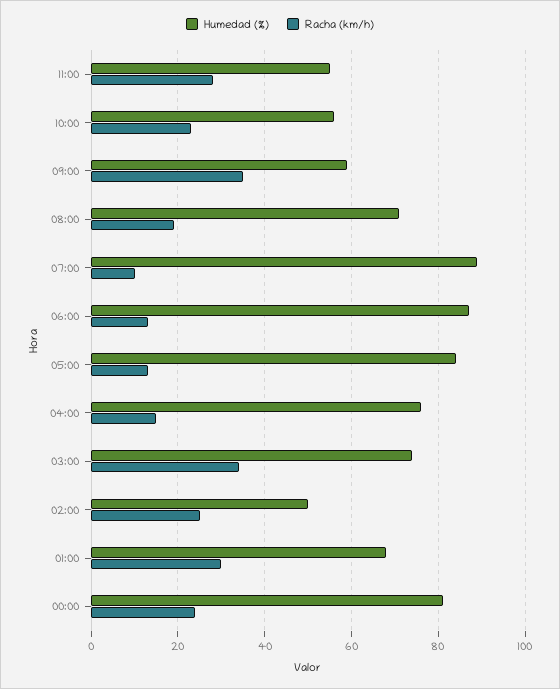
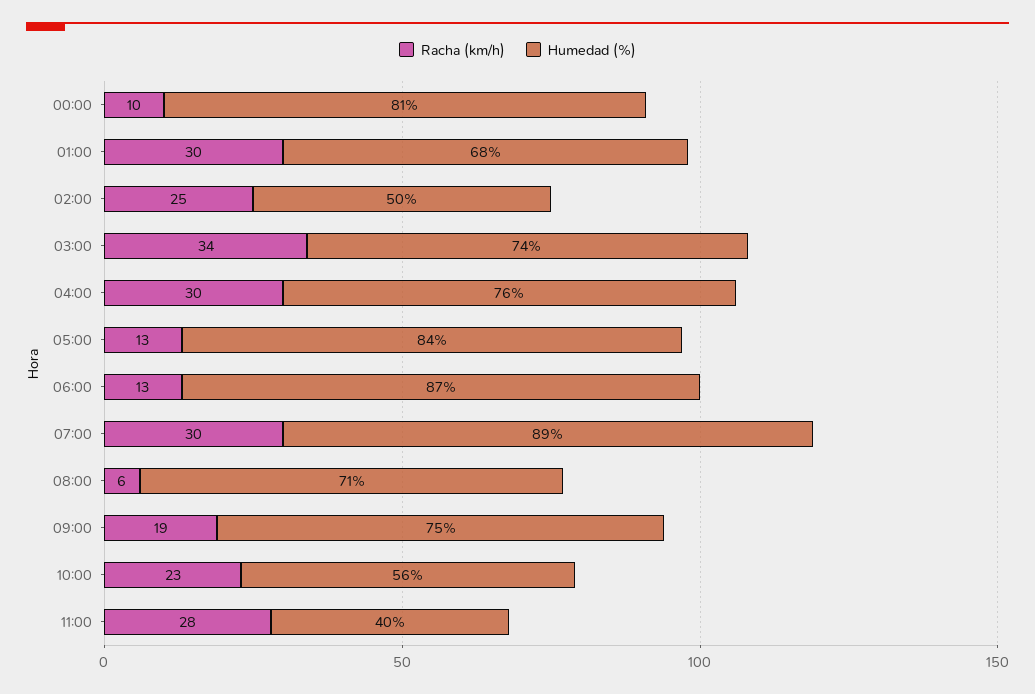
Humedad (%), 11:00: 55 -> 40
Humedad (%), 09:00: 60 -> 75
Racha (km/h), 09:00: 35 -> 19
Racha (km/h), 08:00: 20 -> 6
Racha (km/h), 07:00: 10 -> 30
Racha (km/h), 04:00: 15 -> 30
Racha (km/h), 00:00: 25 -> 10

